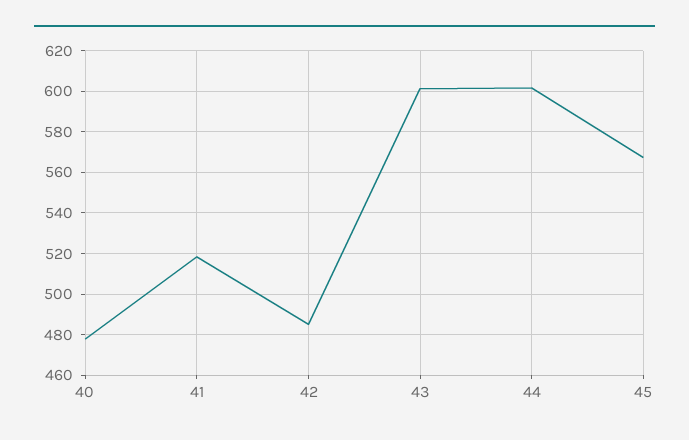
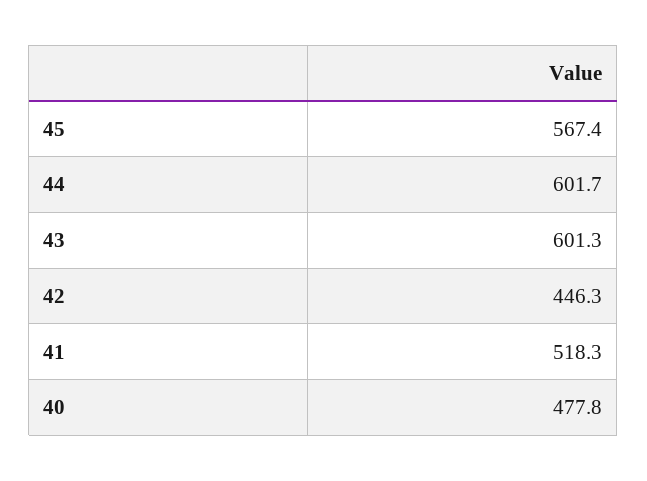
42: 485 -> 446.3

